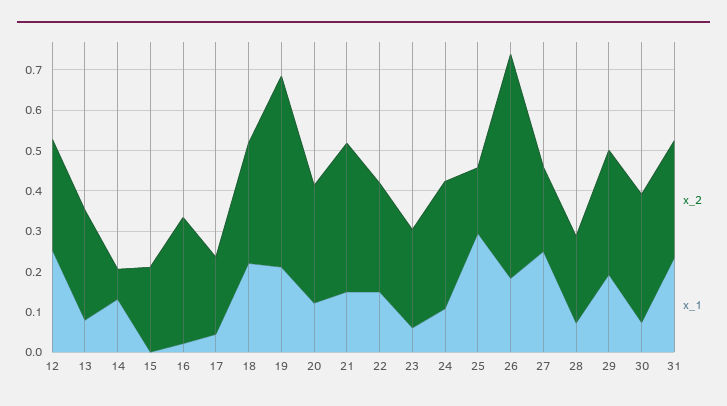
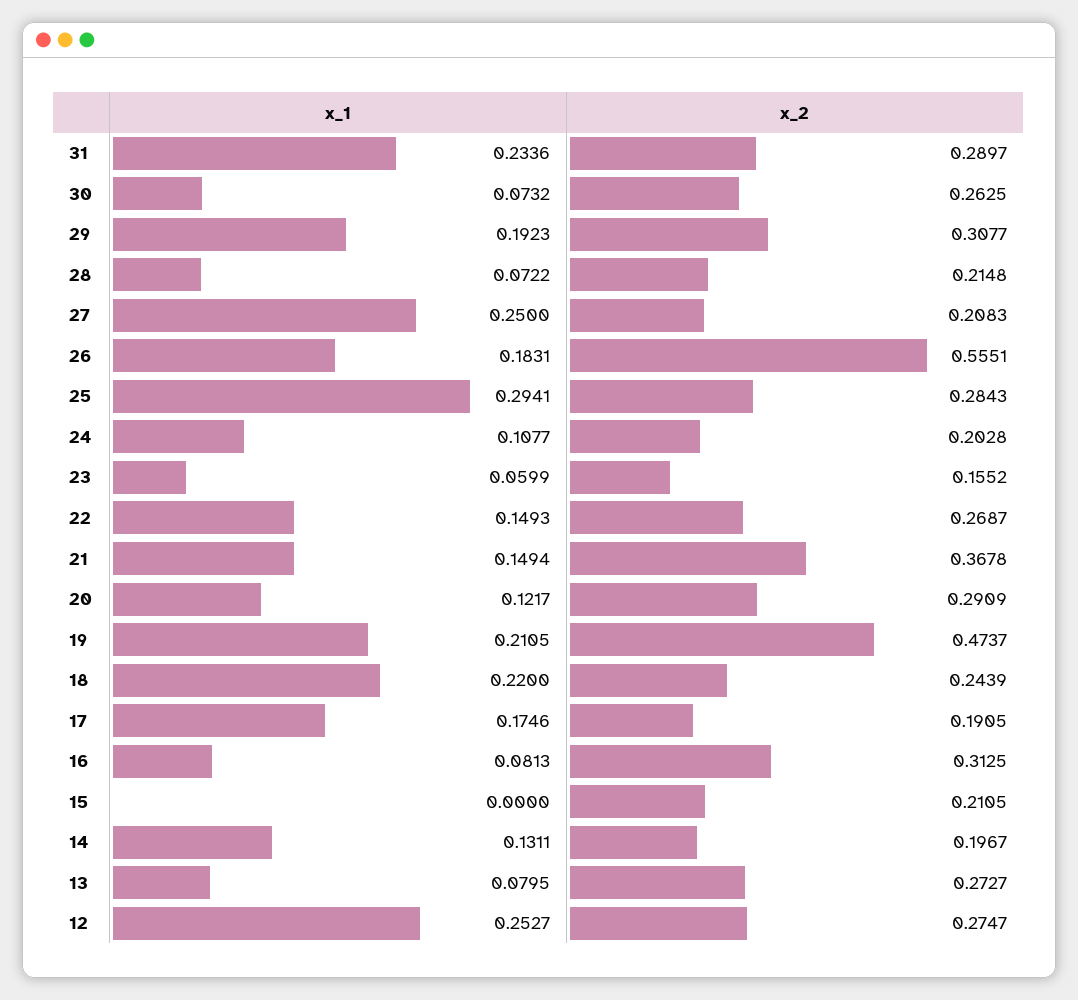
x_2, 14: 0.08 -> 0.1967
x_1, 16: 0.02 -> 0.0813
x_1, 17: 0.04 -> 0.1746
x_2, 18: 0.3 -> 0.2439
x_2, 23: 0.24 -> 0.1552
x_2, 24: 0.32 -> 0.2028
x_2, 25: 0.16 -> 0.2843
x_2, 30: 0.32 -> 0.2625

